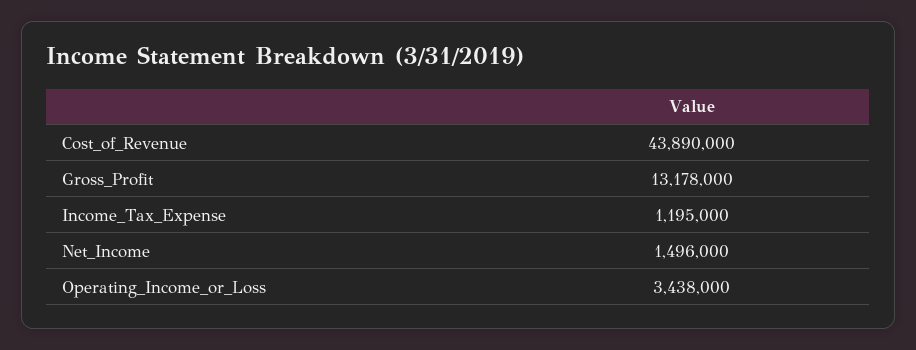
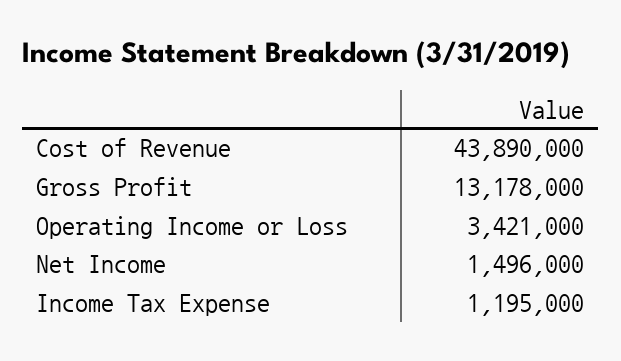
Operating_Income_or_Loss: 3438000 -> 3421000

